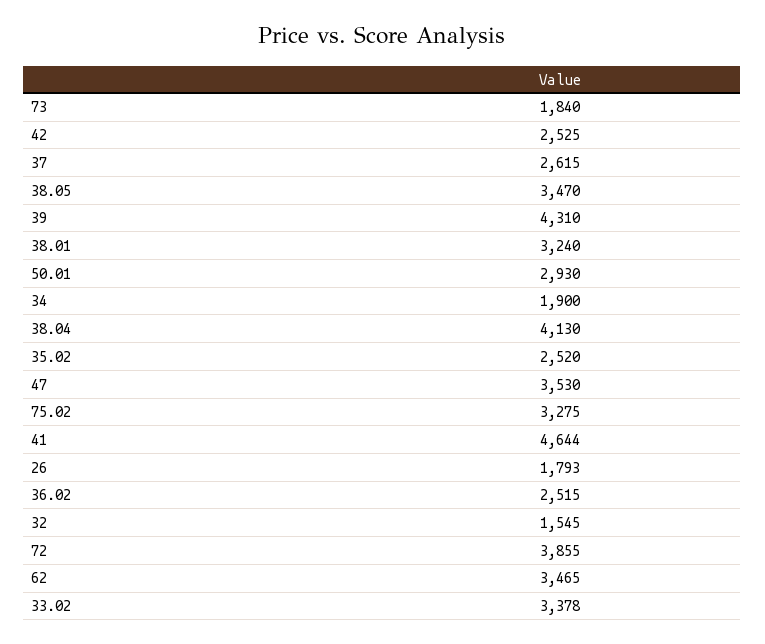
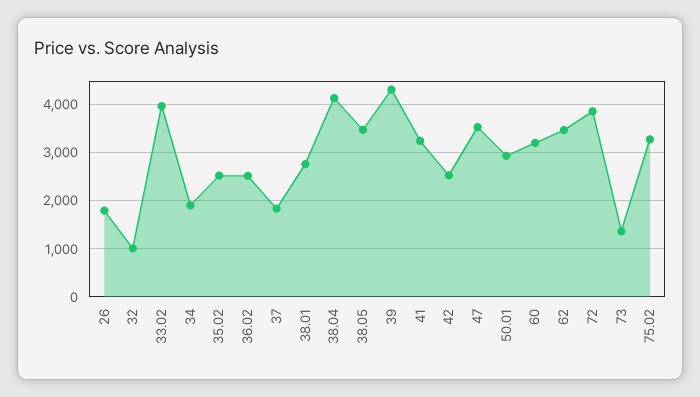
73: 1840 -> 1400
37: 2615 -> 1800
38.01: 3240 -> 2800
41: 4644 -> 3200
32: 1545 -> 1000
33.02: 3378 -> 4000
60: none -> 3200

